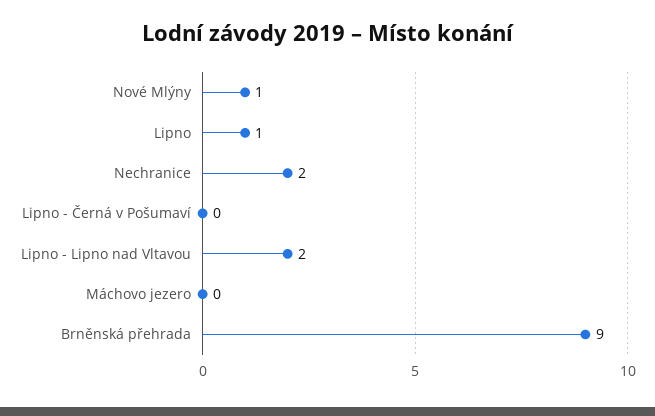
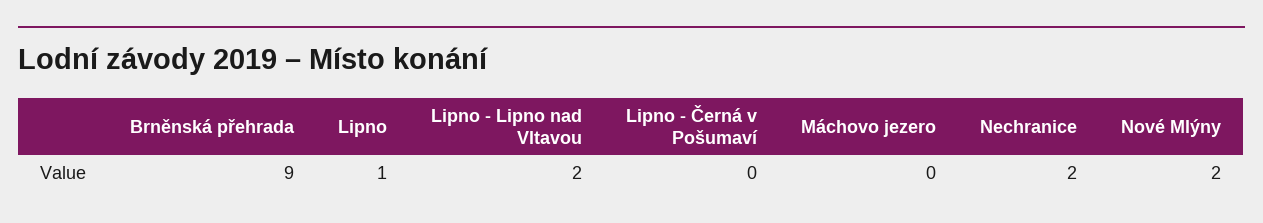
Nové Mlýny: 1 -> 2

